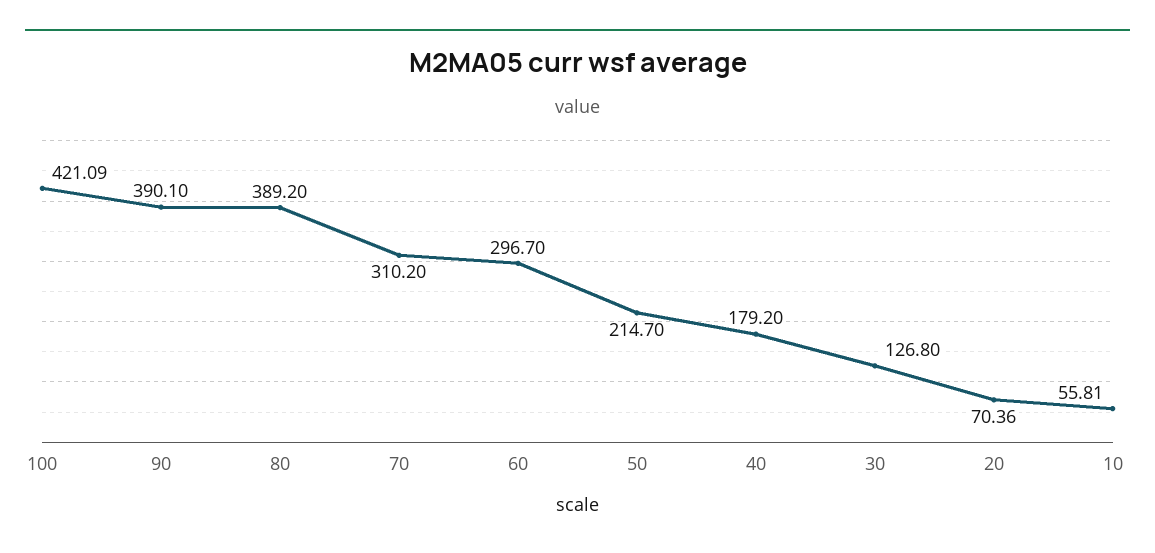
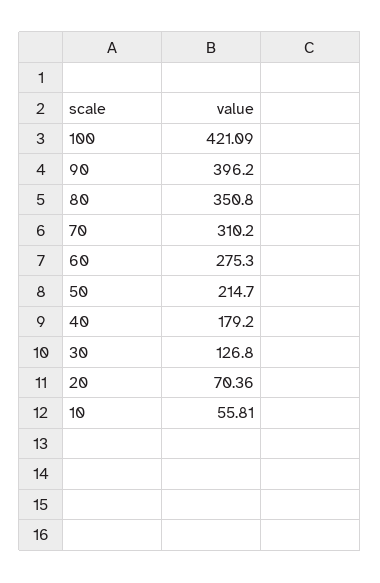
90: 390.1 -> 396.2
80: 389.2 -> 350.8
60: 296.7 -> 275.3

